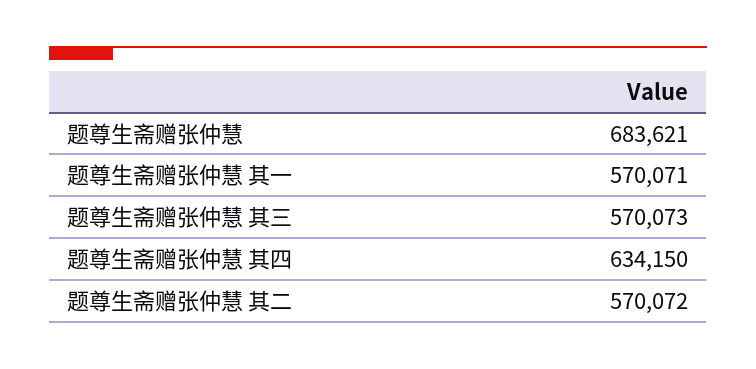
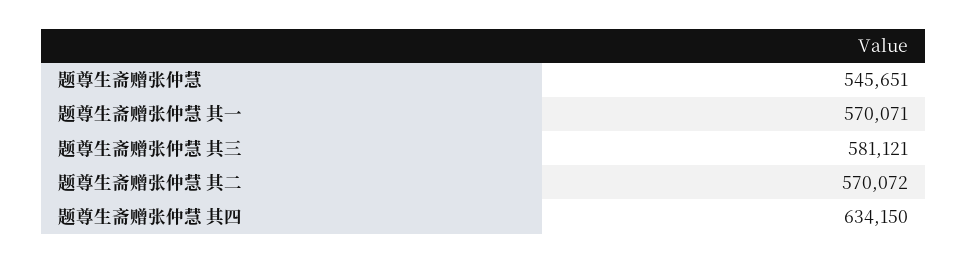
题尊生斋赠张仲慧: 683621 -> 545651
题尊生斋赠张仲慧 其三: 570073 -> 581121

